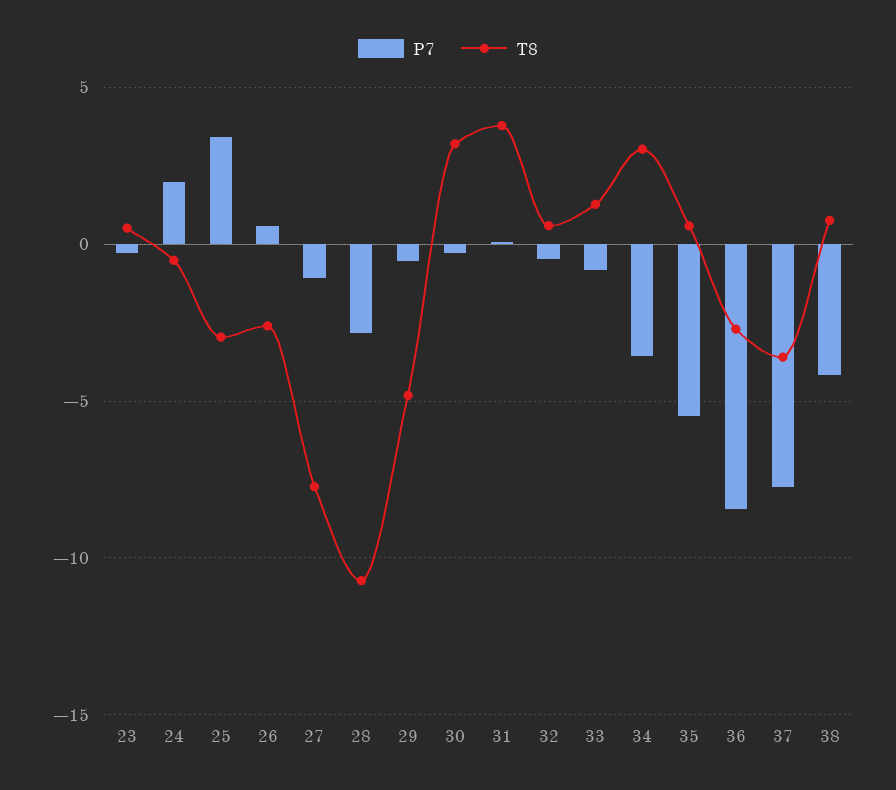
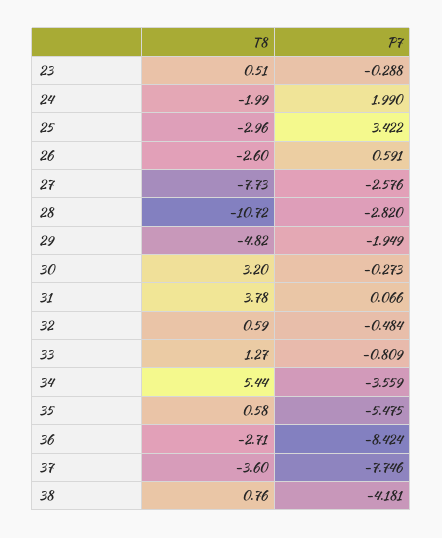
T8, 24: -0.5 -> -1.99
P7, 27: -1 -> -2.576
P7, 29: -0.5 -> -1.949
T8, 34: 3 -> 5.44

